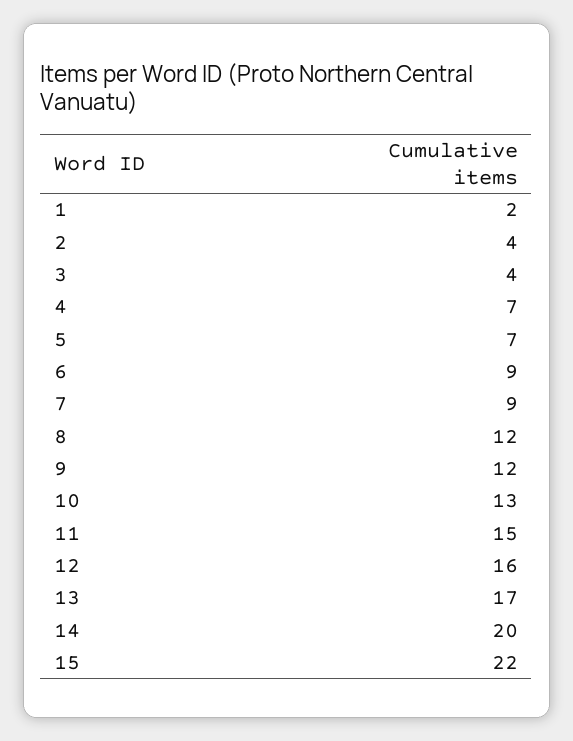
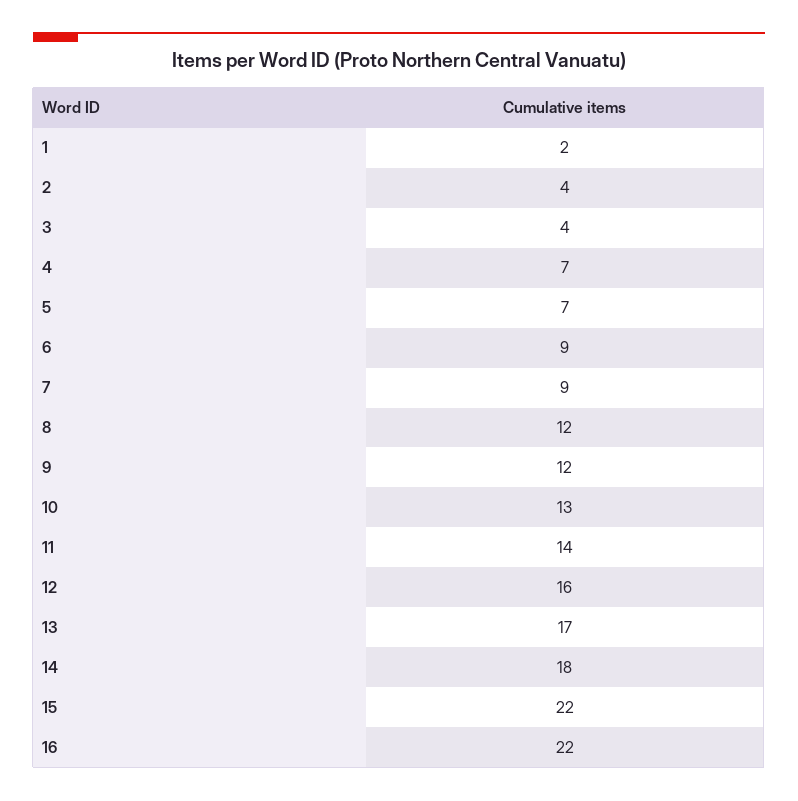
11: 15 -> 14
14: 20 -> 18
16: none -> 22

